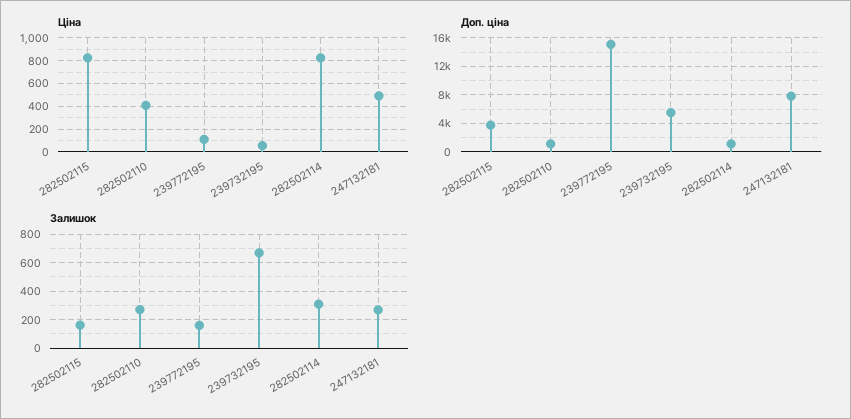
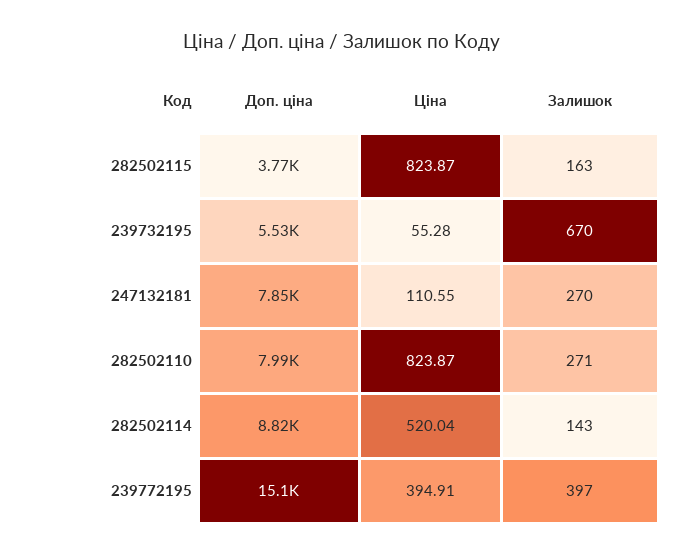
Ціна, 282502110: 400 -> 823.87
Ціна, 239772195: 100 -> 394.91
Ціна, 282502114: 800 -> 520.04
Ціна, 247132181: 500 -> 110.55
Доп. ціна, 282502110: 1000 -> 7990
Доп. ціна, 282502114: 1000 -> 8820
Залишок, 239772195: 150 -> 397
Залишок, 282502114: 300 -> 143

